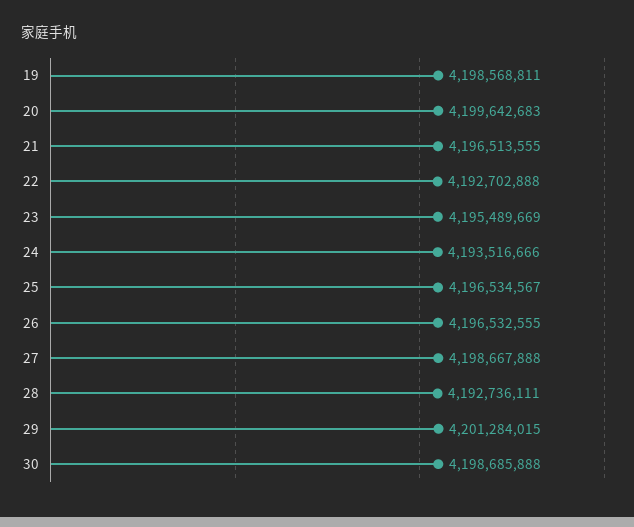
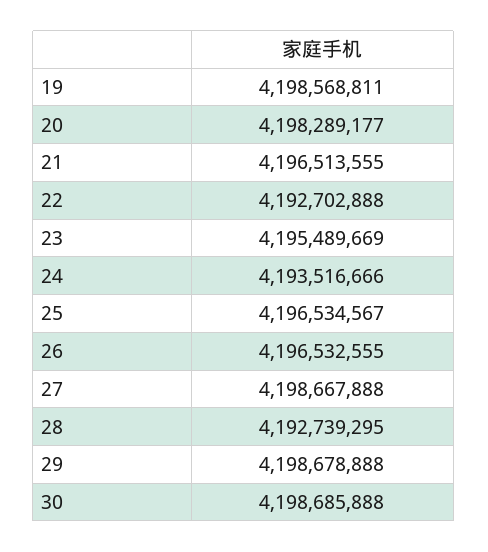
20: 4199642683 -> 4198289177
28: 4192736111 -> 4192739295
29: 4201284015 -> 4198678888

